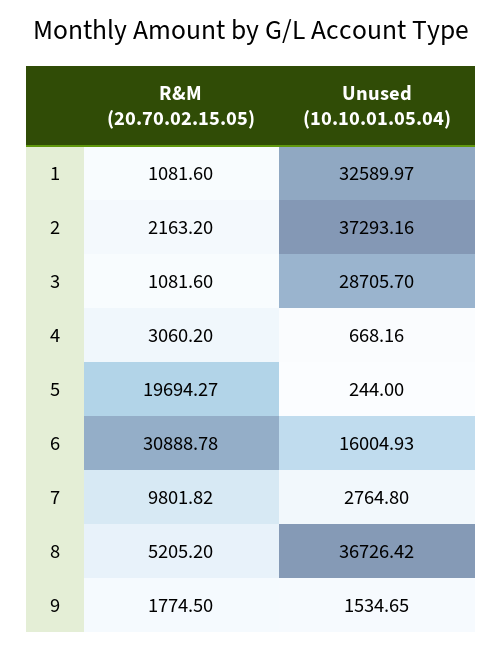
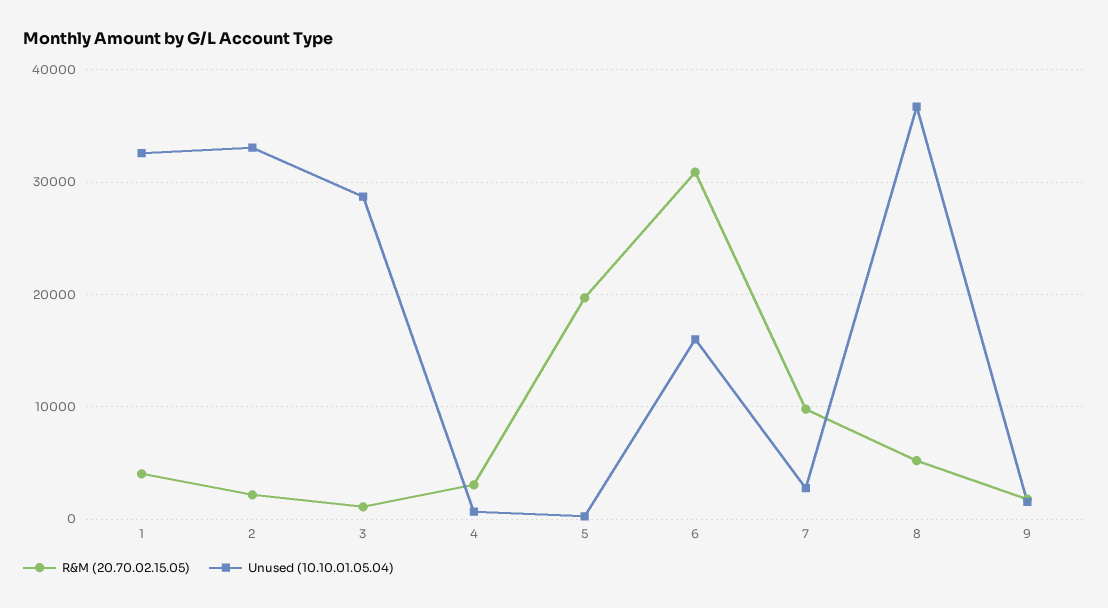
R&M (20.70.02.15.05), 1: 1081.6 -> 4000
Unused (10.10.01.05.04), 2: 37293.16 -> 33000

